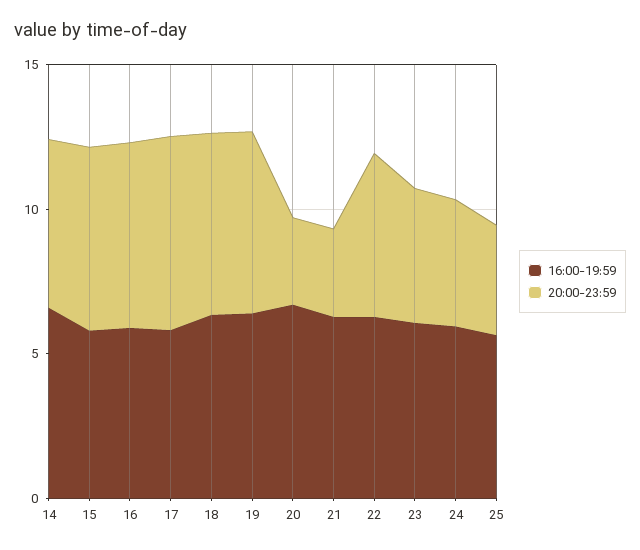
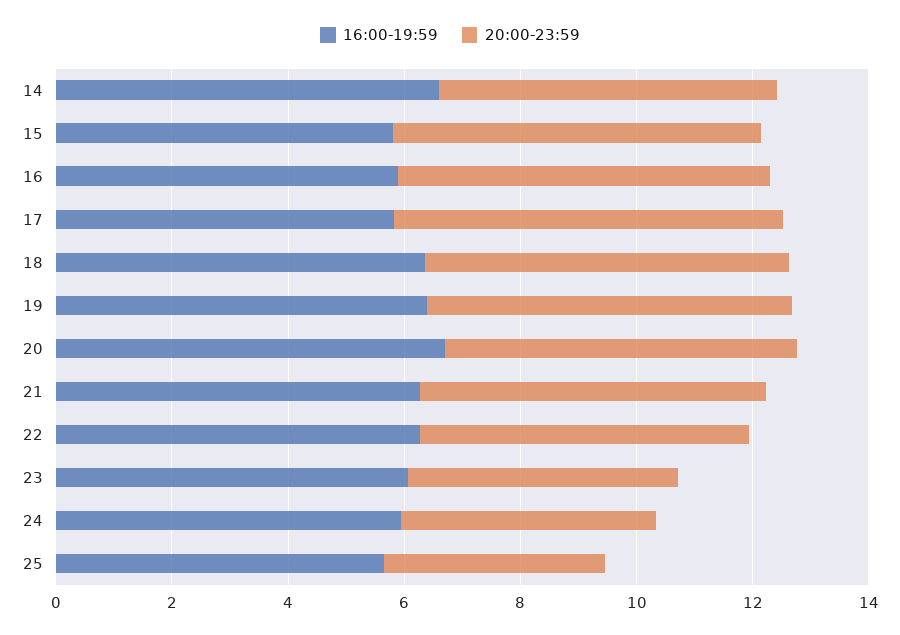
20:00-23:59, 20: 3 -> 6
20:00-23:59, 21: 3 -> 6

